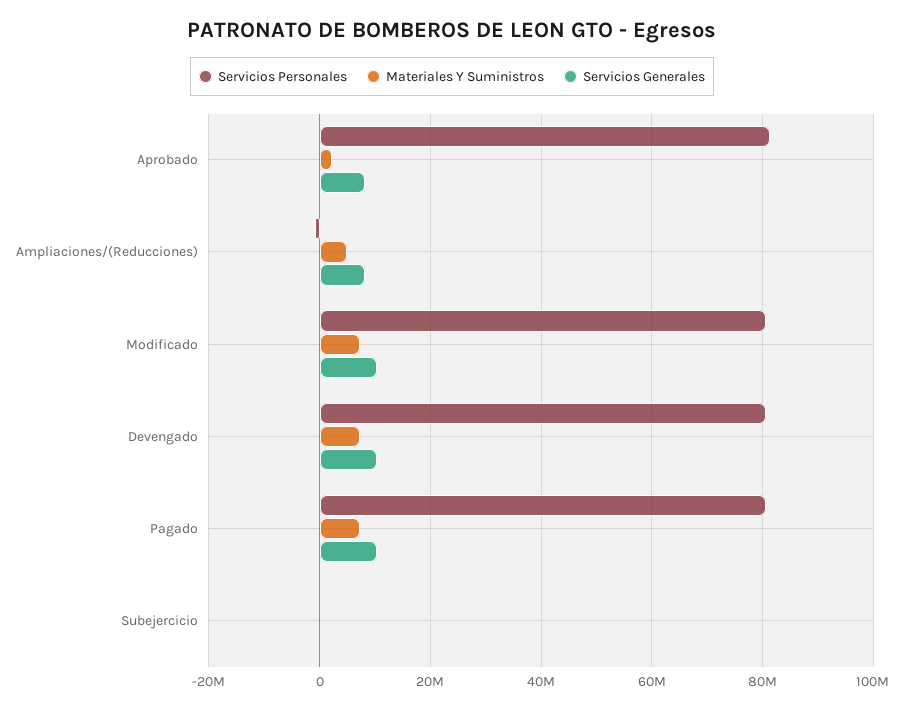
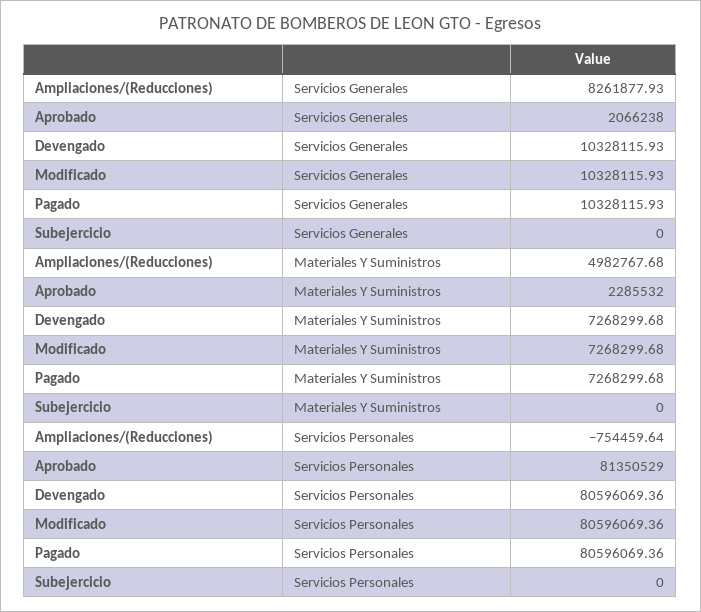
Servicios Generales, Aprobado: 8000000 -> 2066238

